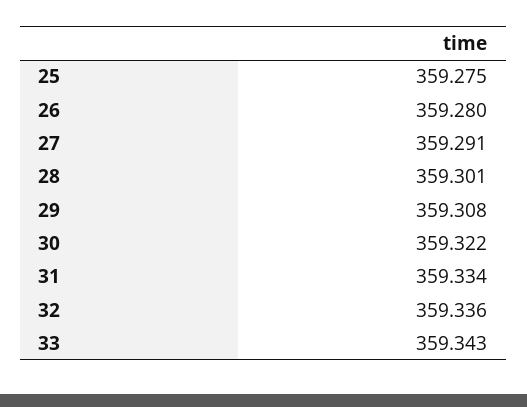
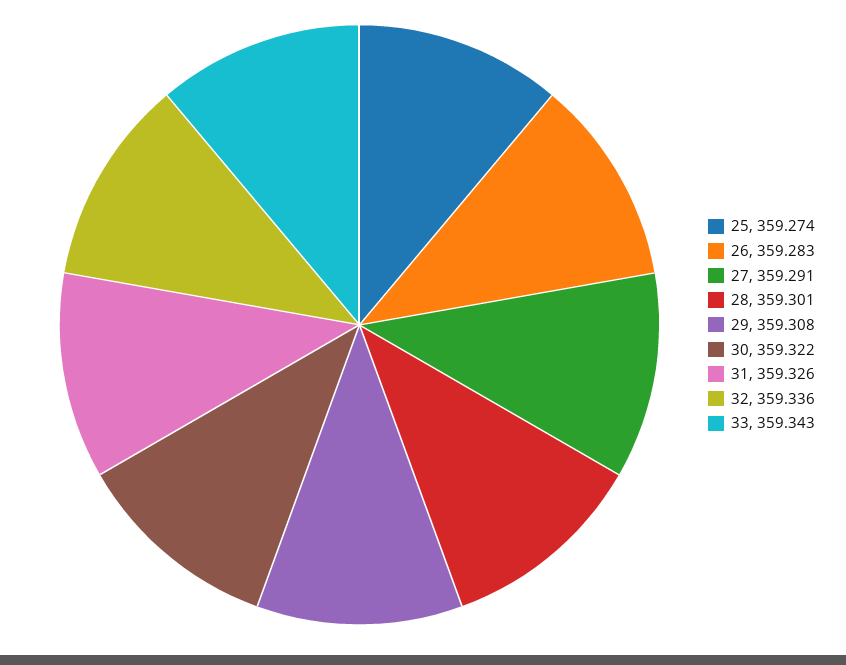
25: 359.275 -> 359.274
26: 359.28 -> 359.283
31: 359.334 -> 359.326

